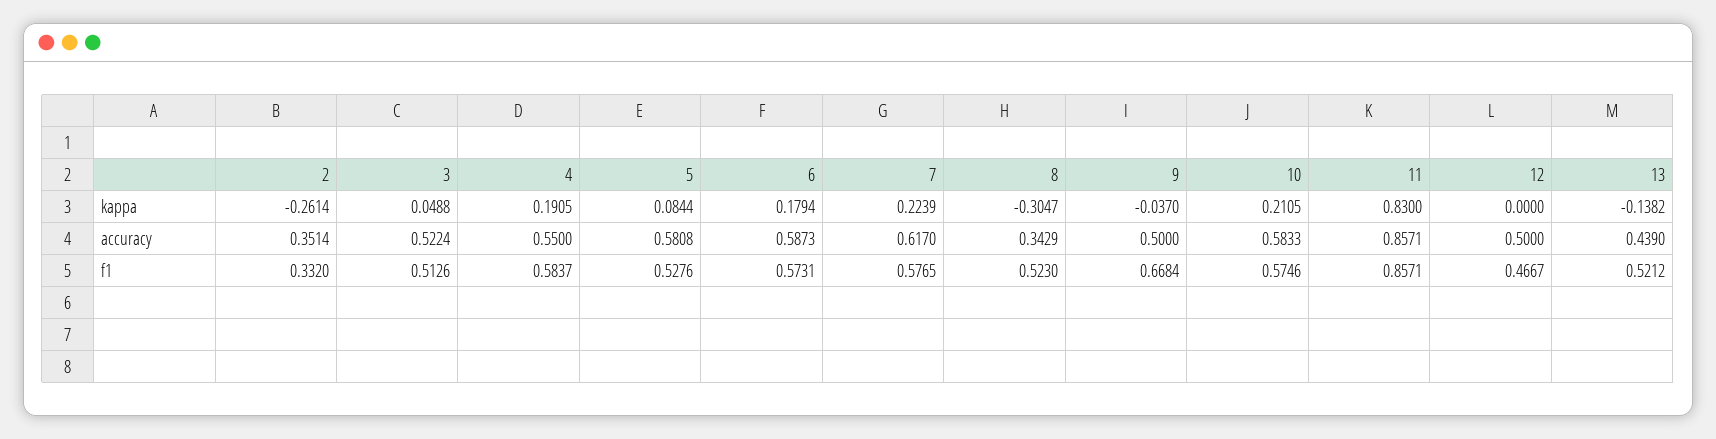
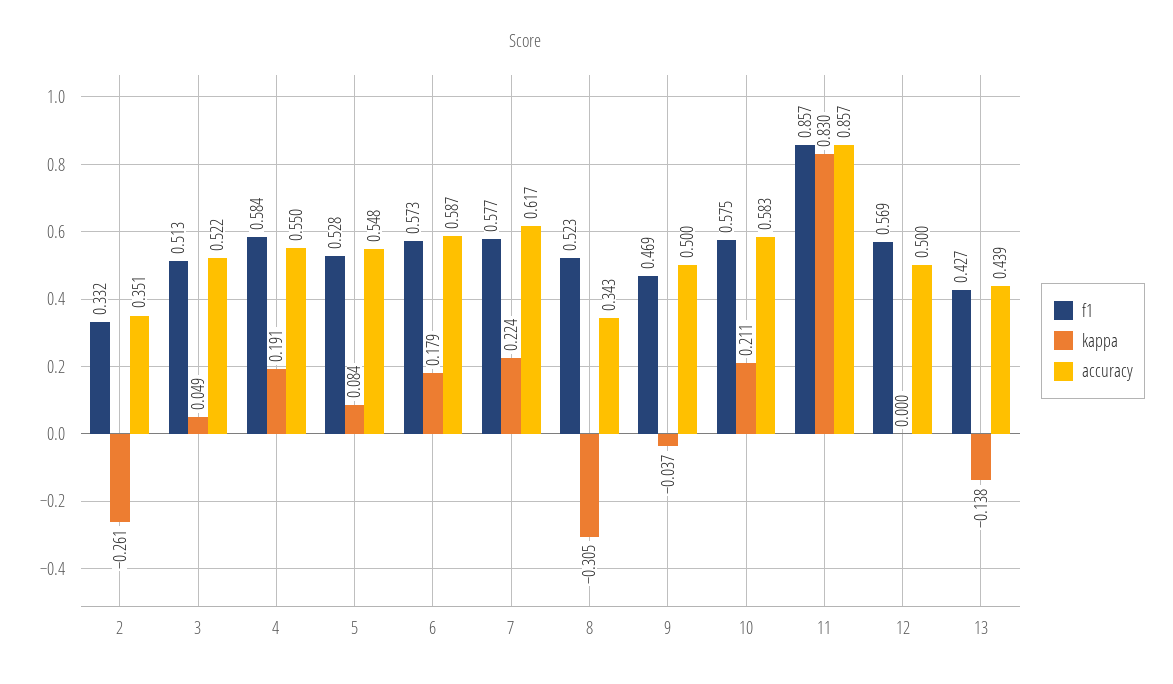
accuracy, 5: 0.5808 -> 0.548
f1, 9: 0.6684 -> 0.469
f1, 12: 0.4667 -> 0.569
f1, 13: 0.5212 -> 0.427

